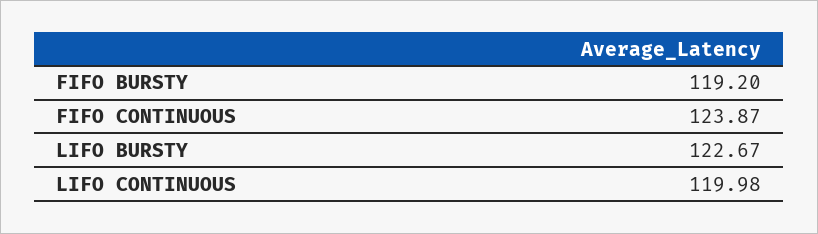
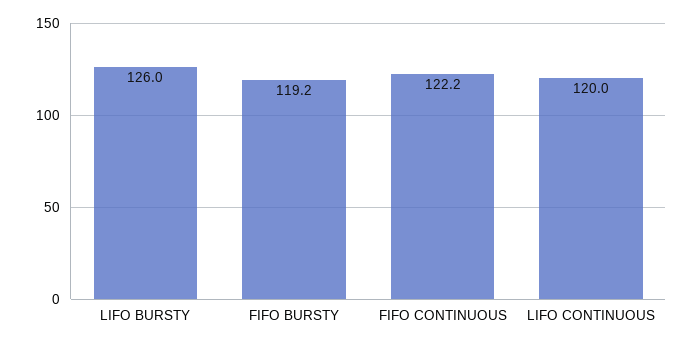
FIFO CONTINUOUS: 123.87 -> 122.2
LIFO BURSTY: 122.67 -> 126

